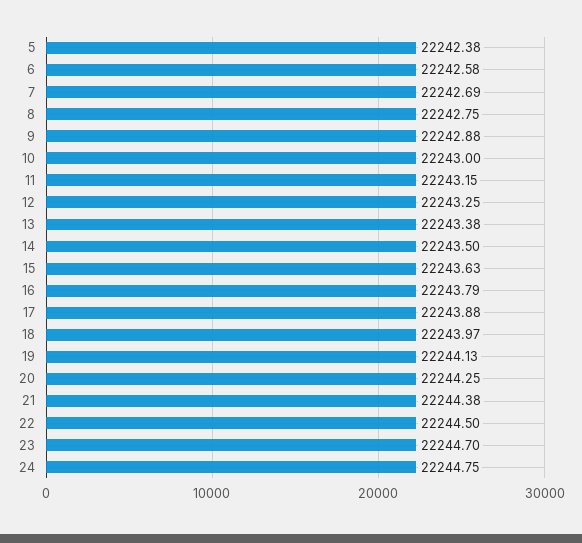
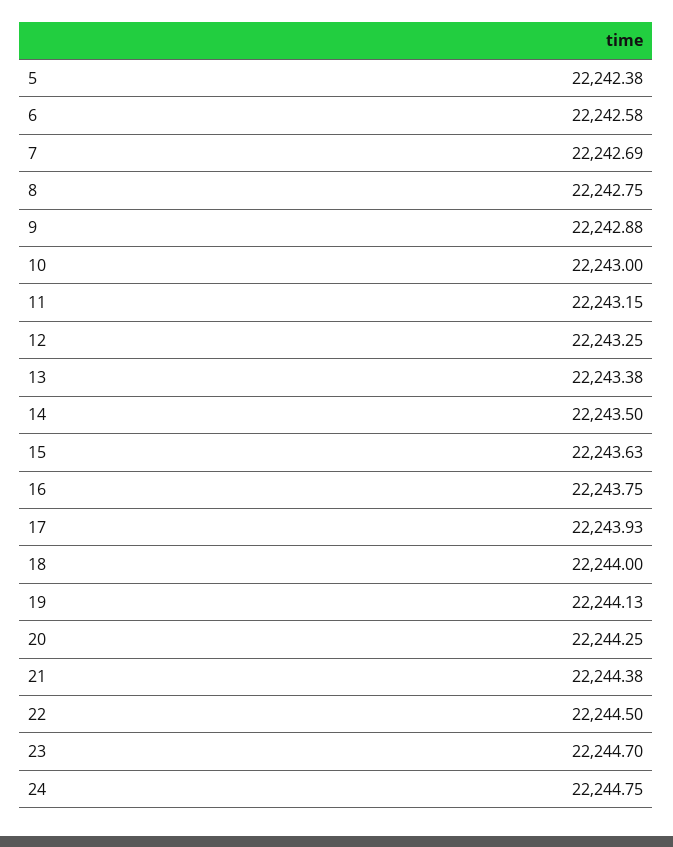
16: 22243.79 -> 22243.75
17: 22243.88 -> 22243.93
18: 22243.97 -> 22244

